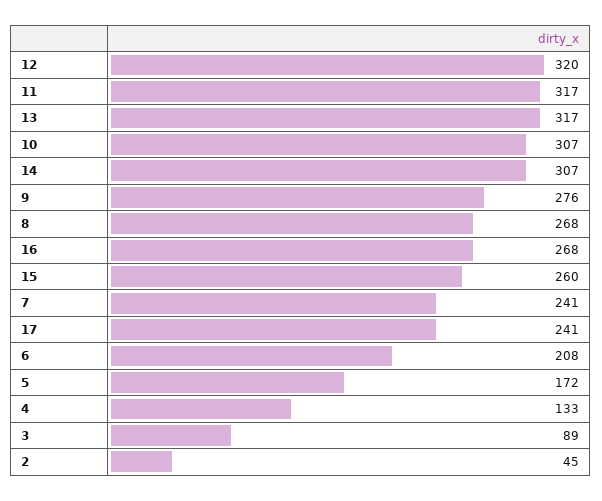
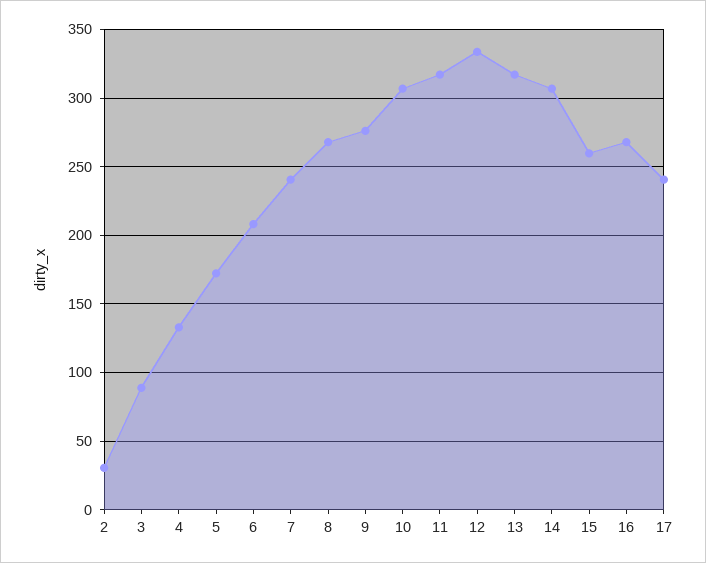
12: 320 -> 335
2: 45 -> 30

